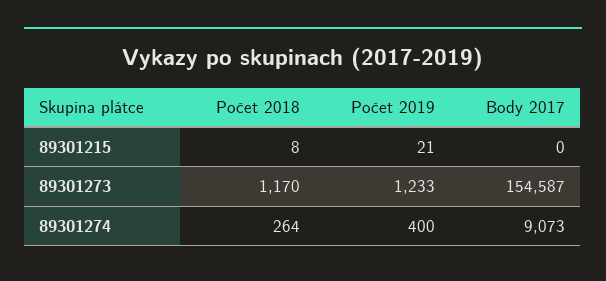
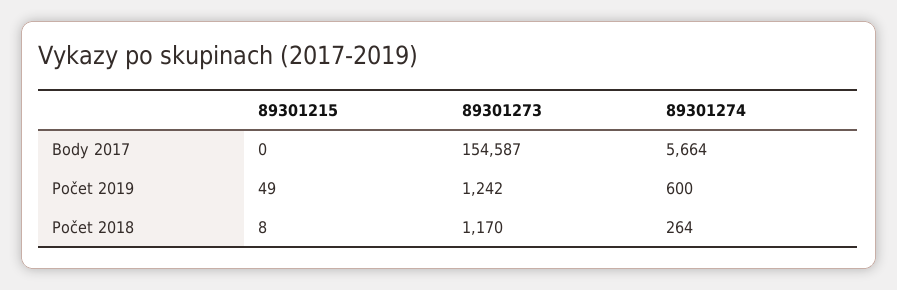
Počet 2019, 89301215: 21 -> 49
Počet 2019, 89301273: 1233 -> 1242
Počet 2019, 89301274: 400 -> 600
Body 2017, 89301274: 9073 -> 5664

